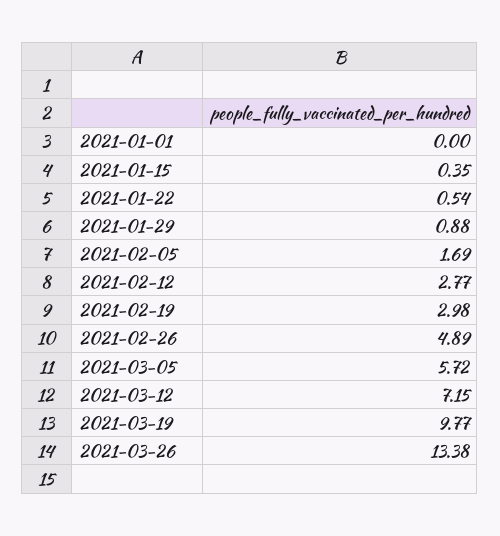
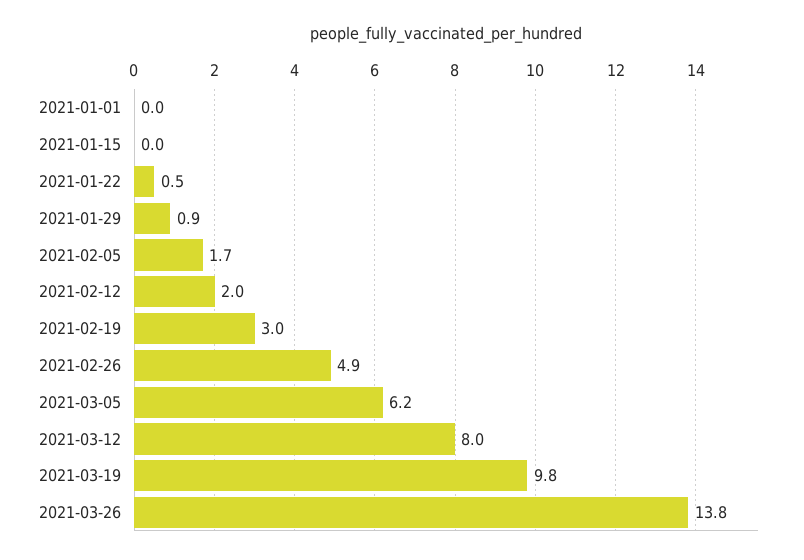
2021-01-15: 0.35 -> 0
2021-02-12: 2.77 -> 2
2021-03-05: 5.72 -> 6.2
2021-03-12: 7.15 -> 8
2021-03-26: 13.38 -> 13.8

